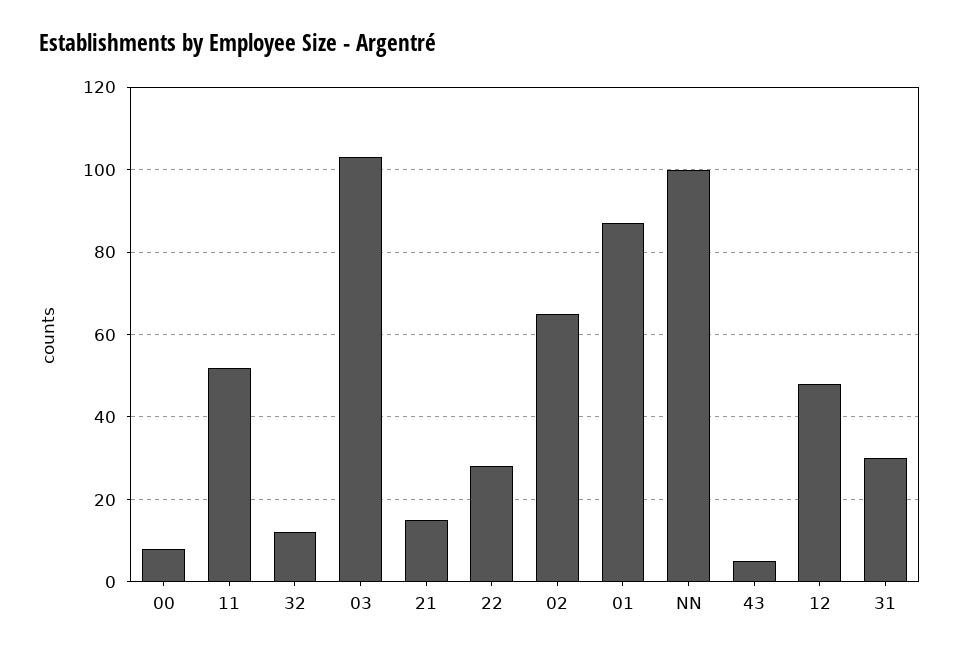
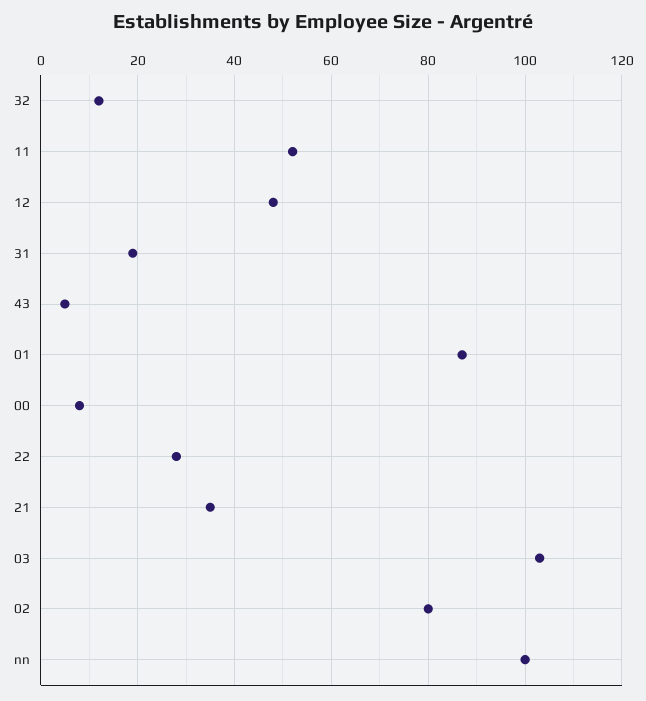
21: 15 -> 35
02: 65 -> 80
31: 30 -> 20

